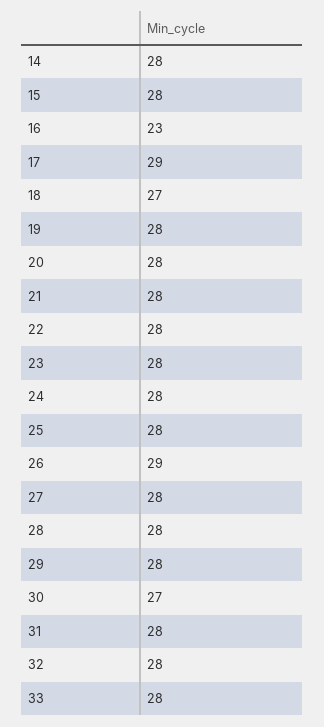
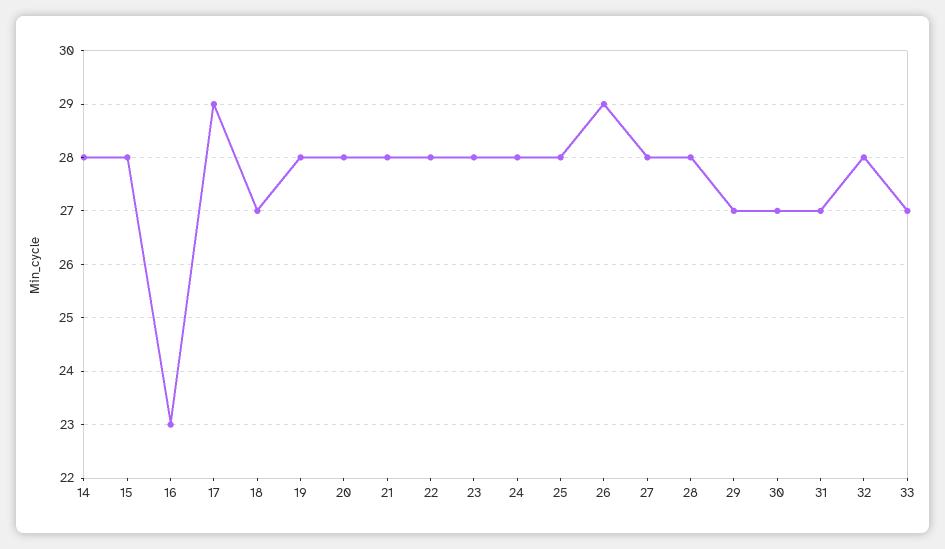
29: 28 -> 27
31: 28 -> 27
33: 28 -> 27

